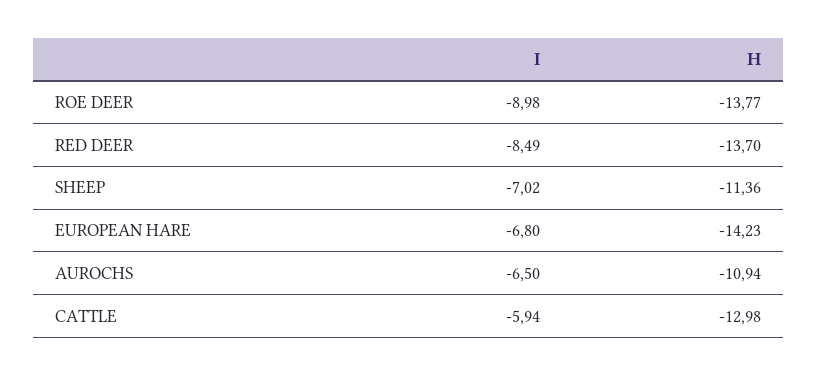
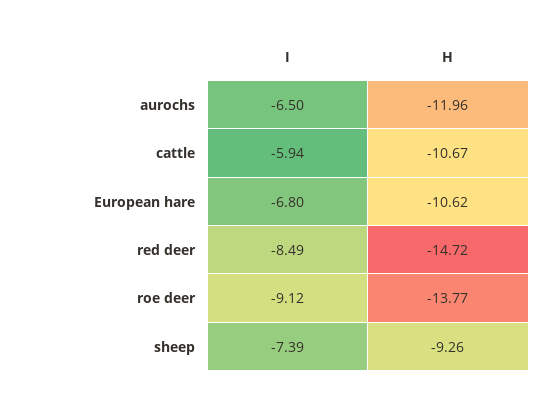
I, ROE DEER: -8.98 -> -9.12
H, RED DEER: -13.7 -> -14.72
I, SHEEP: -7.02 -> -7.39
H, SHEEP: -11.36 -> -9.26
H, EUROPEAN HARE: -14.23 -> -10.62
H, AUROCHS: -10.94 -> -11.96
H, CATTLE: -12.98 -> -10.67

